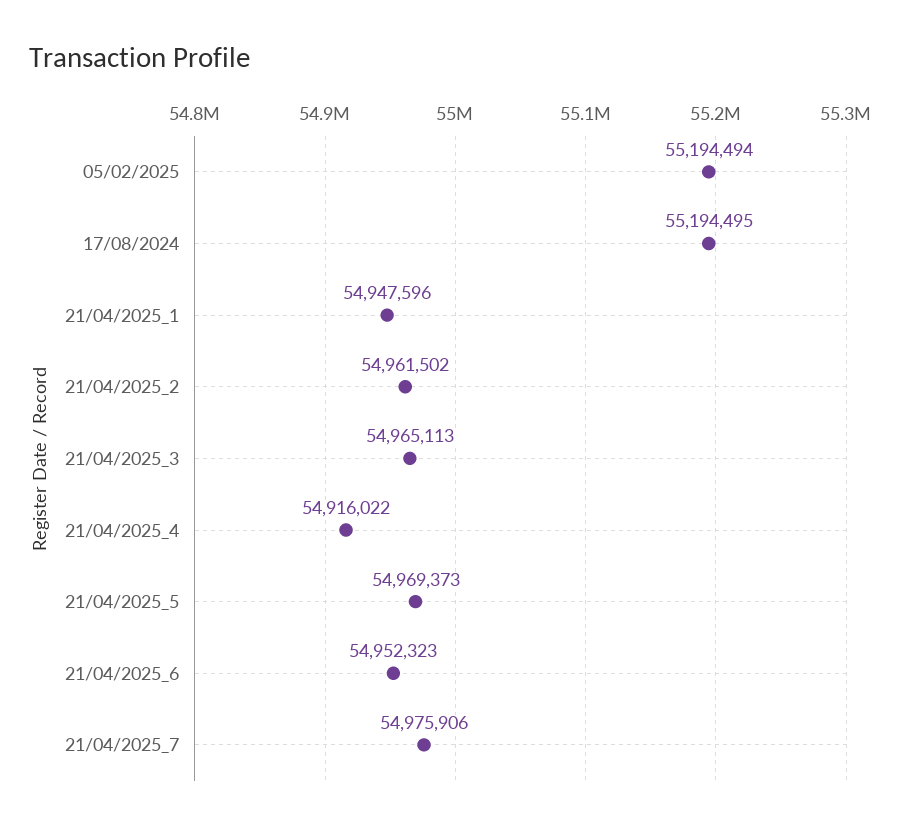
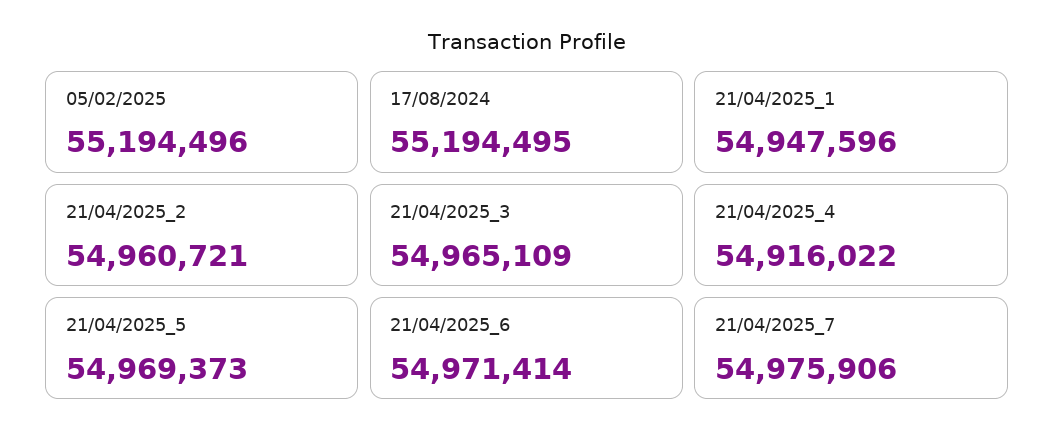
05/02/2025: 55194494 -> 55194496
21/04/2025_2: 54961502 -> 54960721
21/04/2025_3: 54965113 -> 54965109
21/04/2025_6: 54952323 -> 54971414

